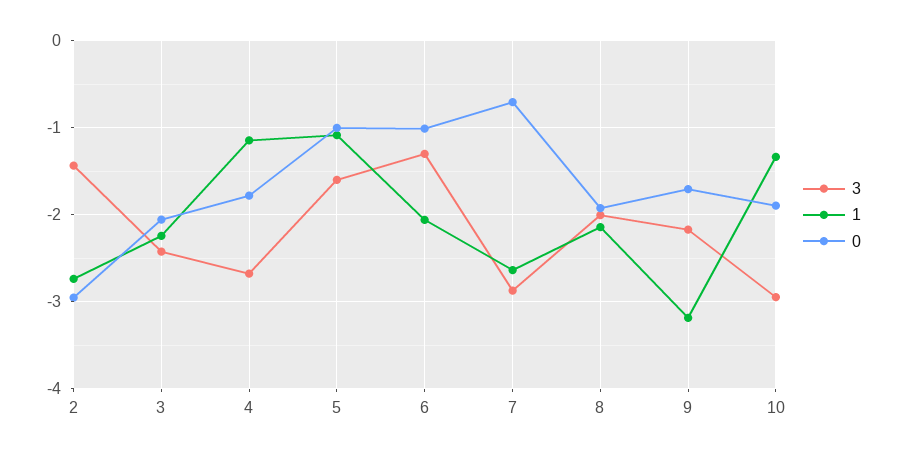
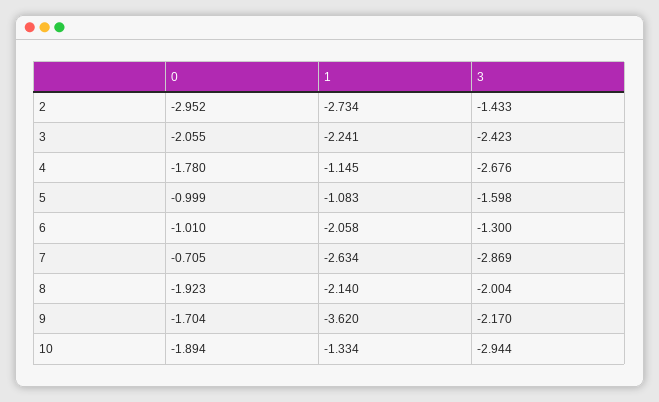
1, 9: -3.2 -> -3.62

